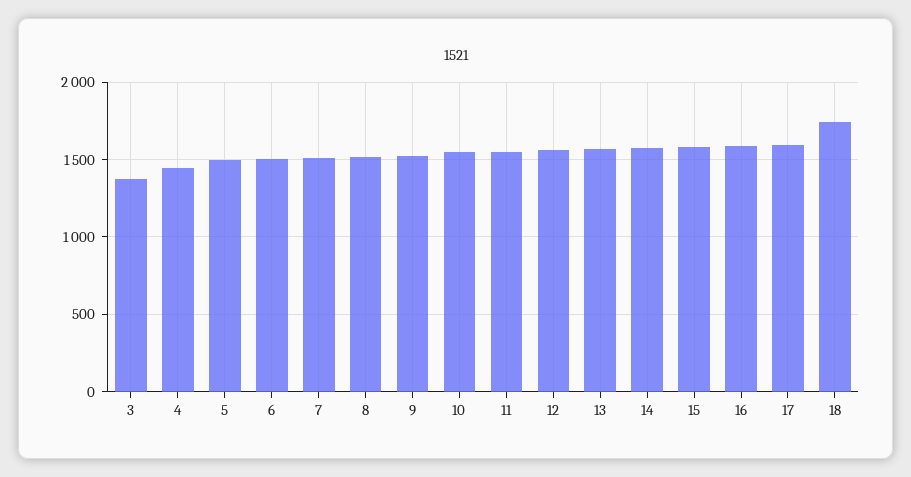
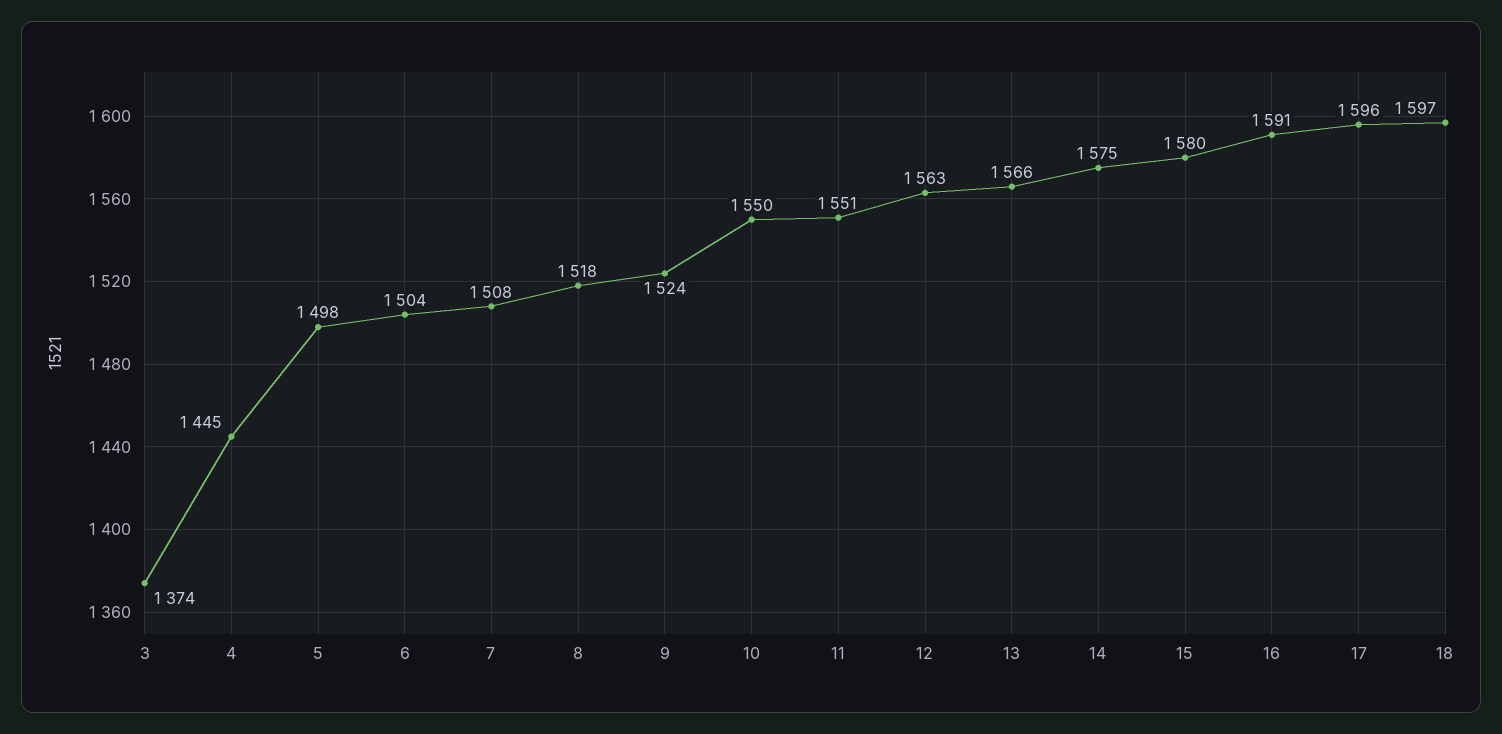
18: 1750 -> 1597

